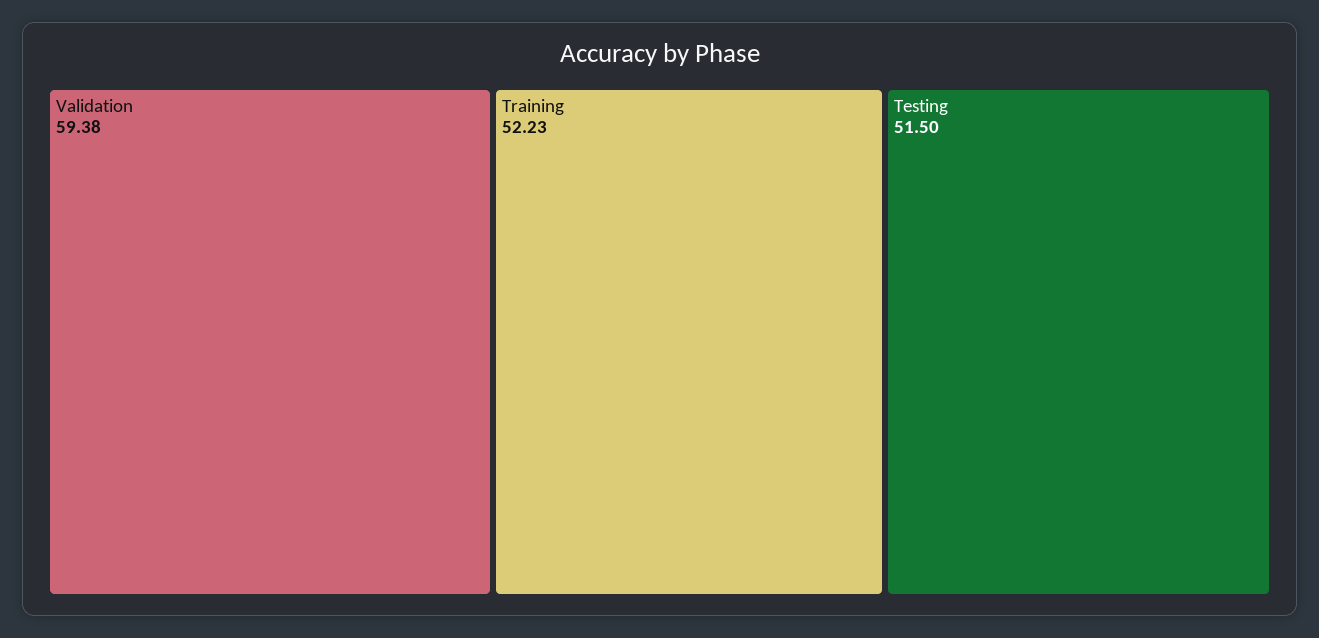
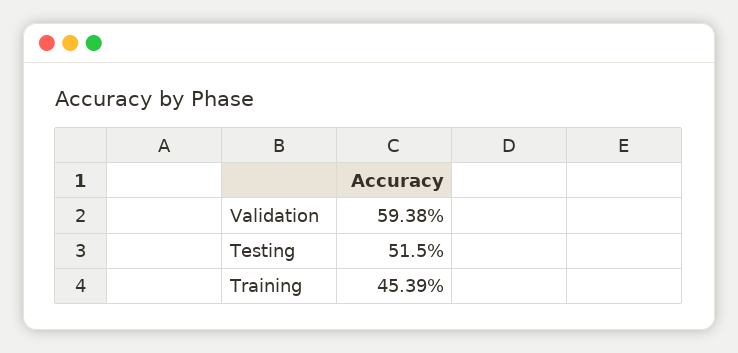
Training: 52.23 -> 45.39

